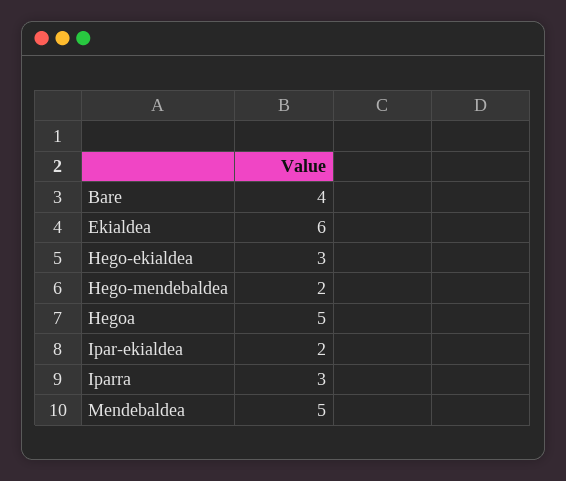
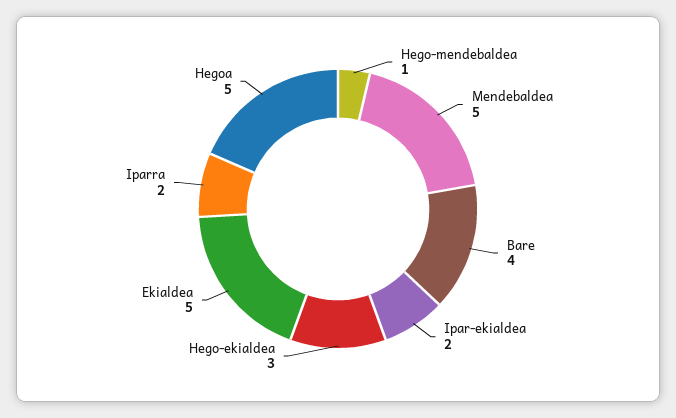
Ekialdea: 6 -> 5
Hego-mendebaldea: 2 -> 1
Iparra: 3 -> 2

